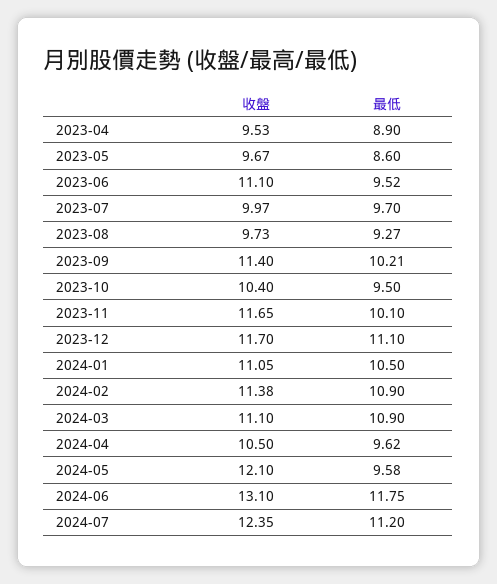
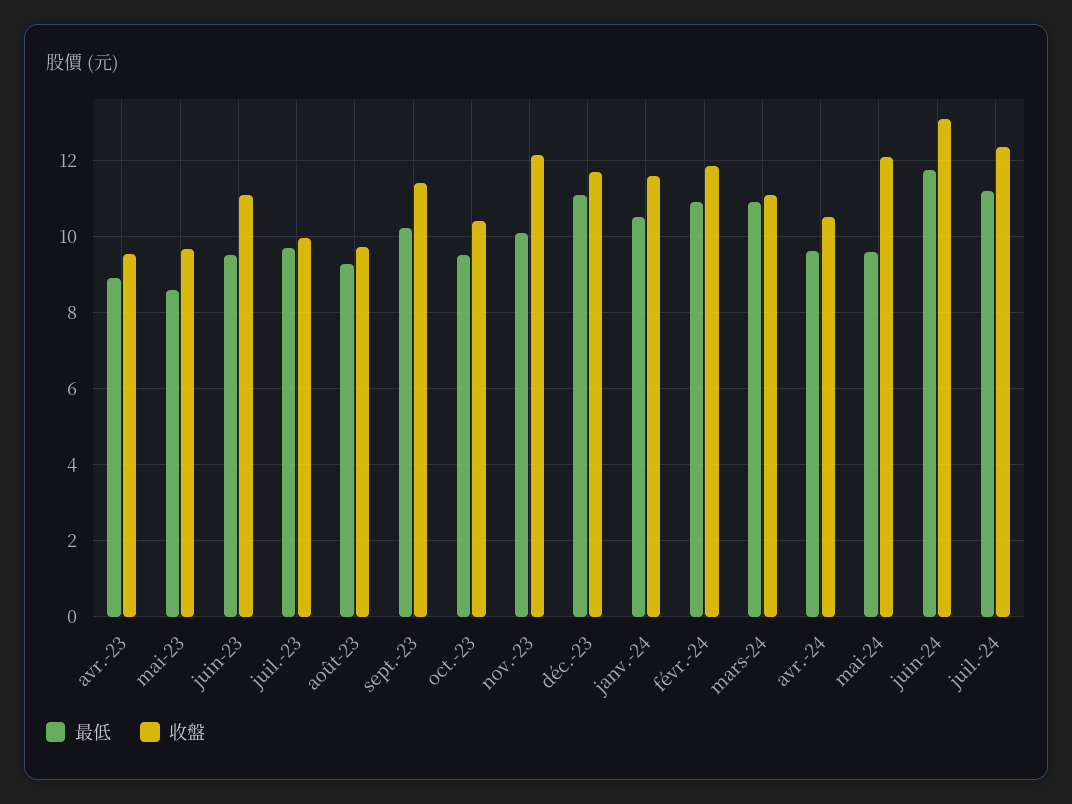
收盤, 2023-11: 11.65 -> 12.2
收盤, 2024-01: 11.05 -> 11.6
收盤, 2024-02: 11.38 -> 11.8

